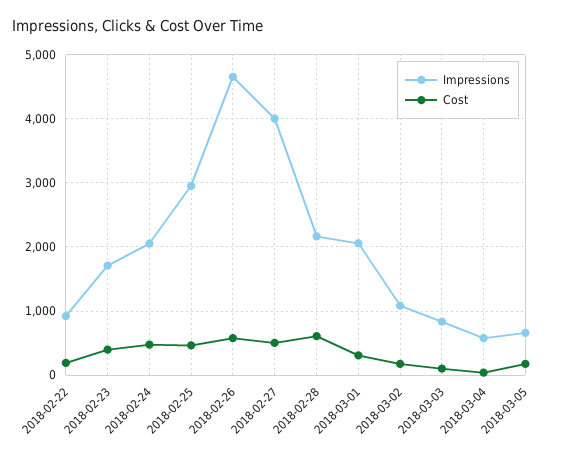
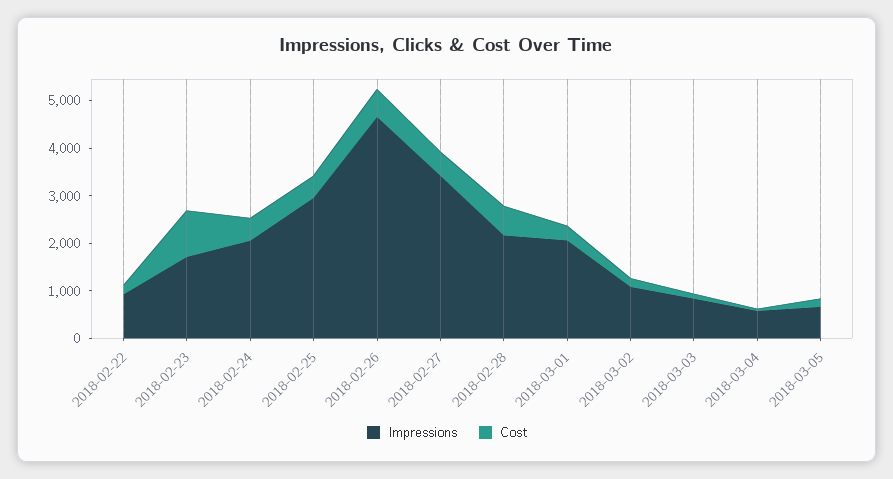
Cost, 2018-02-23: 400 -> 1000
Impressions, 2018-02-27: 4000 -> 3400

